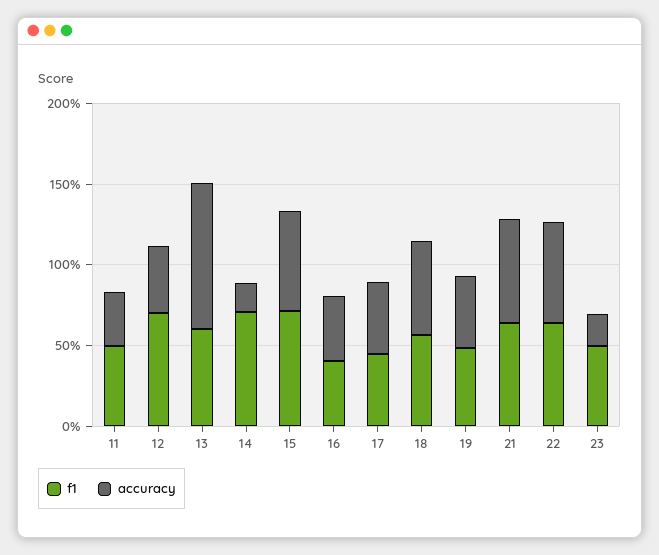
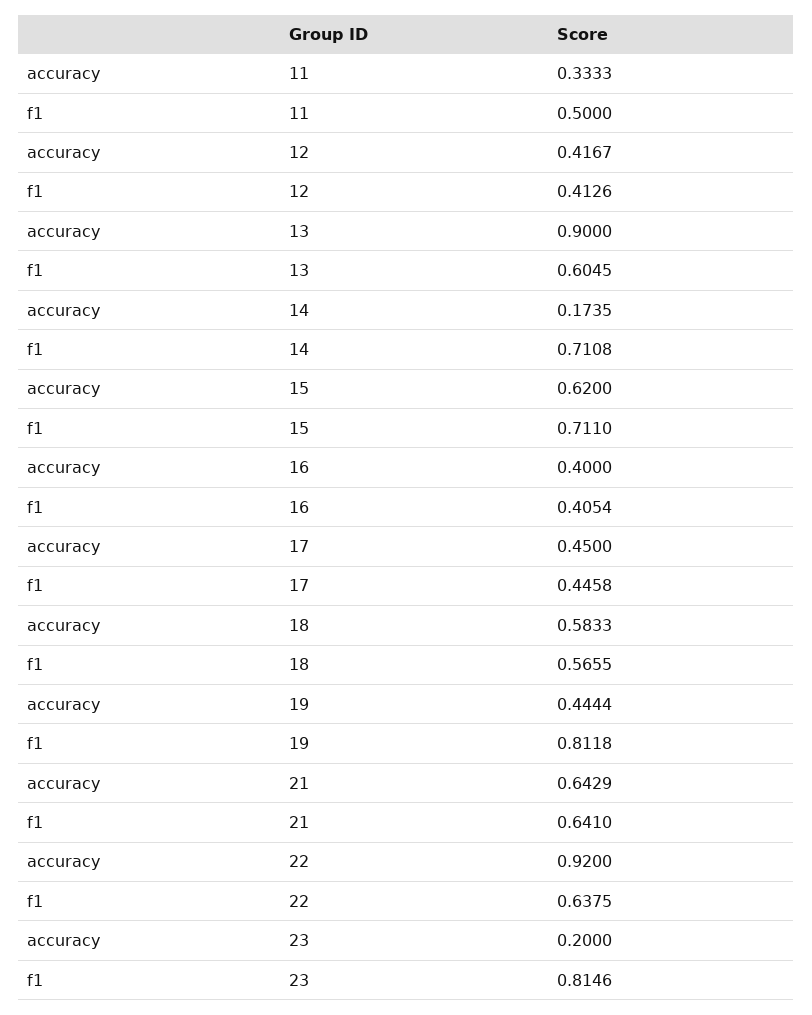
f1, 12: 0.7 -> 0.4126
f1, 19: 0.5 -> 0.8118
accuracy, 22: 0.6 -> 0.92
f1, 23: 0.5 -> 0.8146

